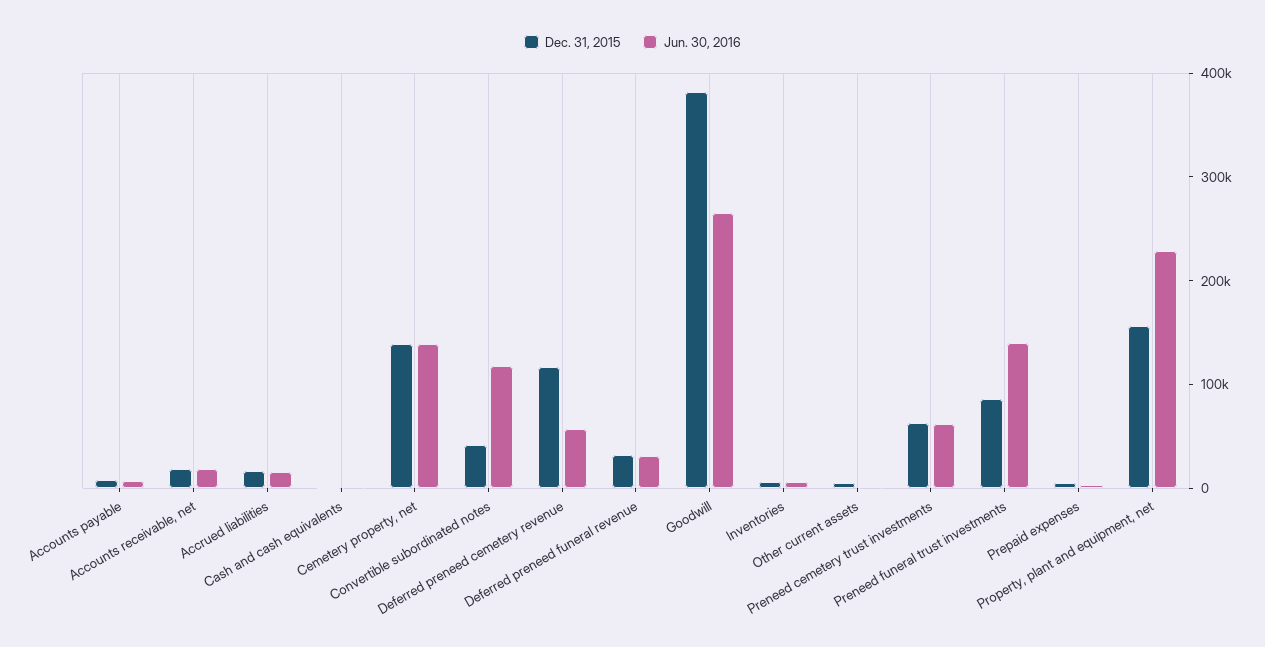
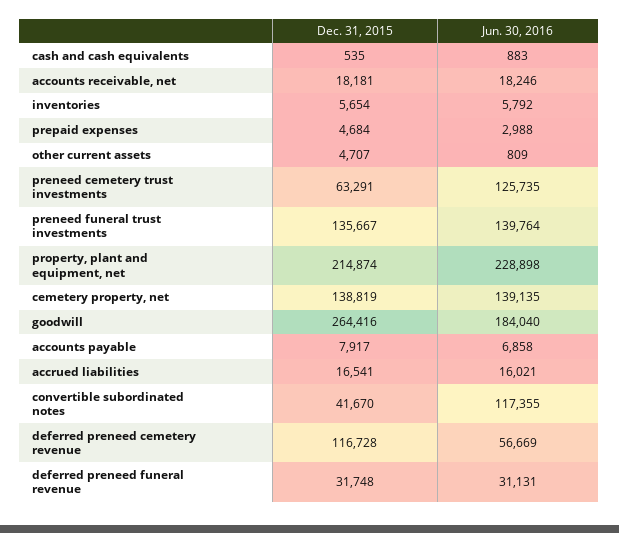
Dec. 31, 2015, Goodwill: 380000 -> 264416
Jun. 30, 2016, Goodwill: 260000 -> 184040
Jun. 30, 2016, Preneed cemetery trust investments: 60000 -> 125735
Dec. 31, 2015, Preneed funeral trust investments: 80000 -> 135667
Dec. 31, 2015, Property, plant and equipment, net: 160000 -> 214874

